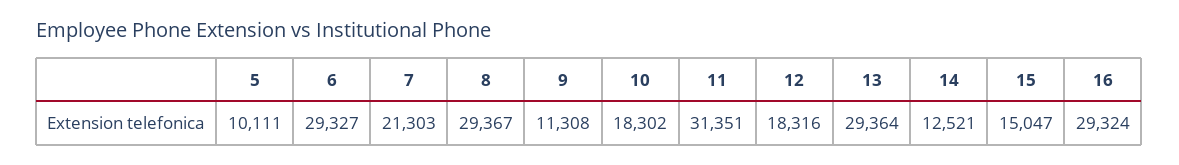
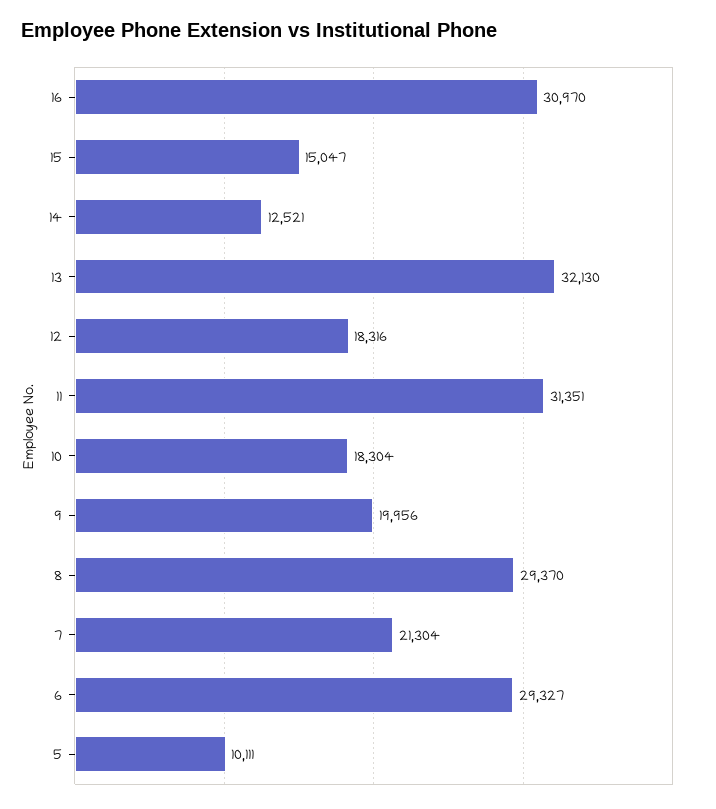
7: 21303 -> 21304
8: 29367 -> 29370
9: 11308 -> 19956
10: 18302 -> 18304
13: 29364 -> 32130
16: 29324 -> 30970

